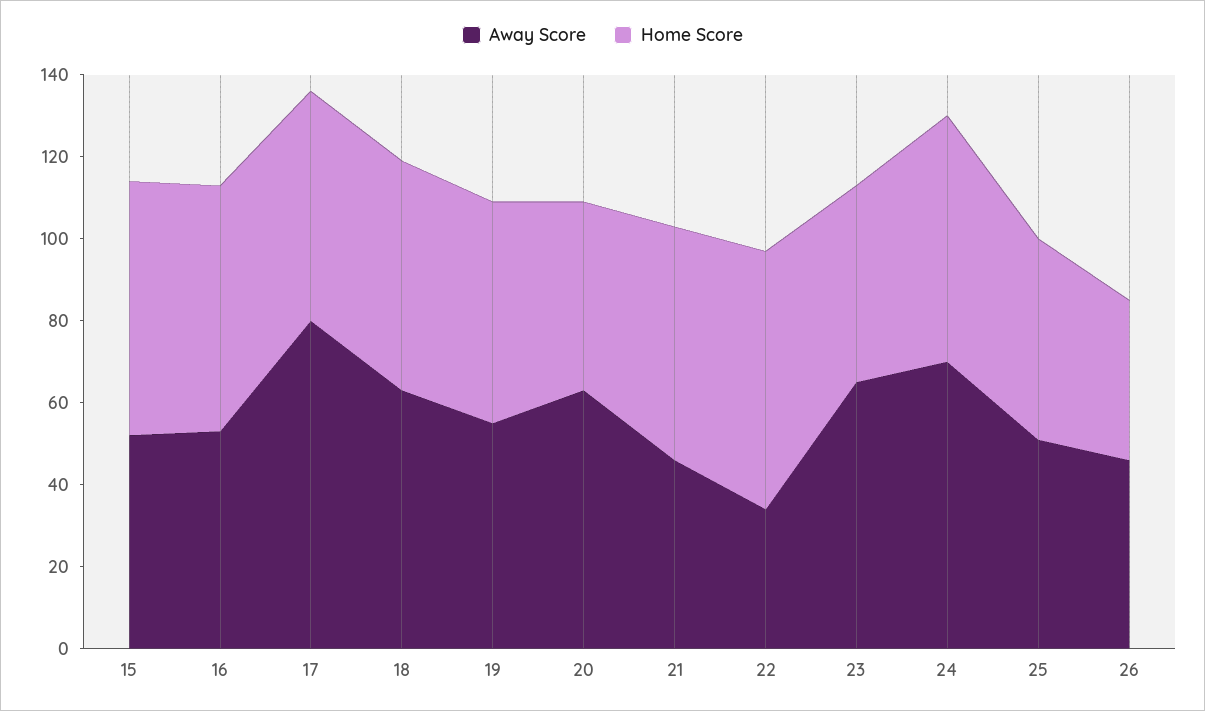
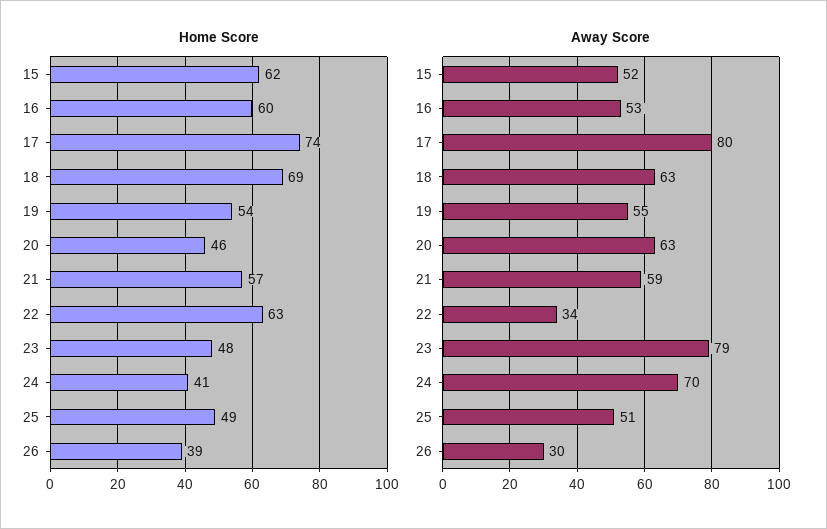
Home Score, 17: 55 -> 74
Home Score, 18: 55 -> 69
Away Score, 21: 45 -> 59
Away Score, 23: 65 -> 79
Home Score, 24: 60 -> 41
Away Score, 26: 45 -> 30

